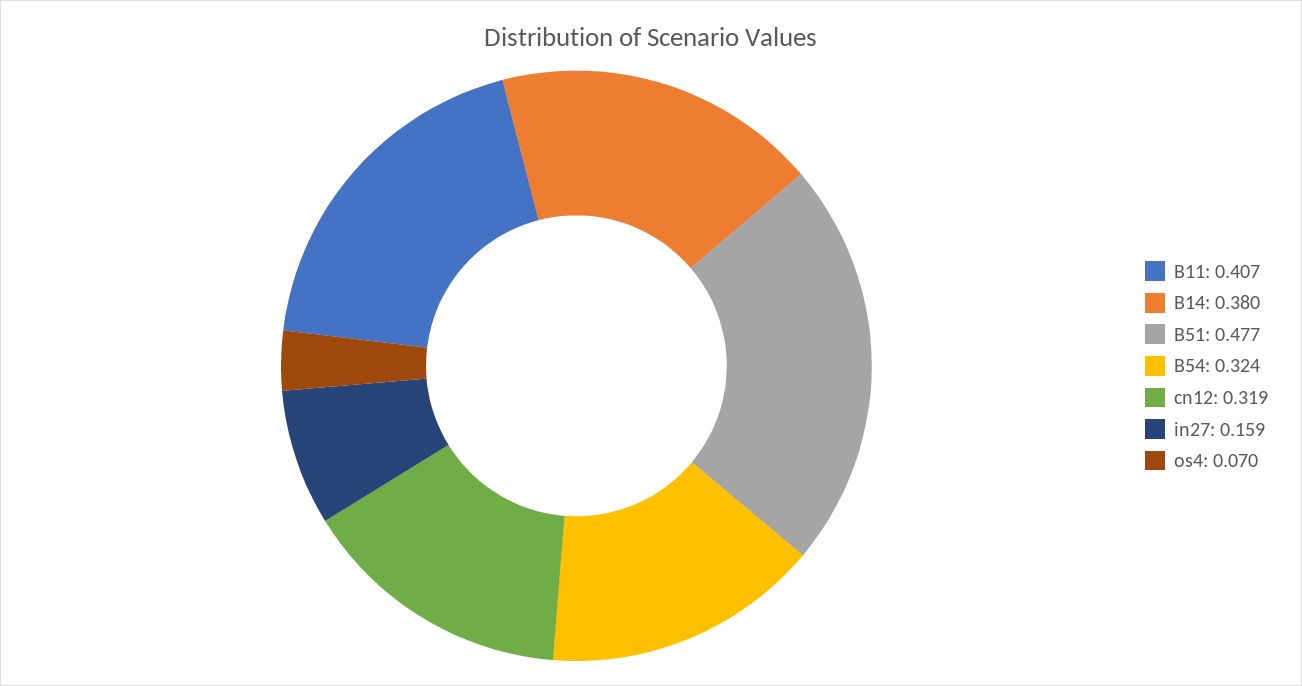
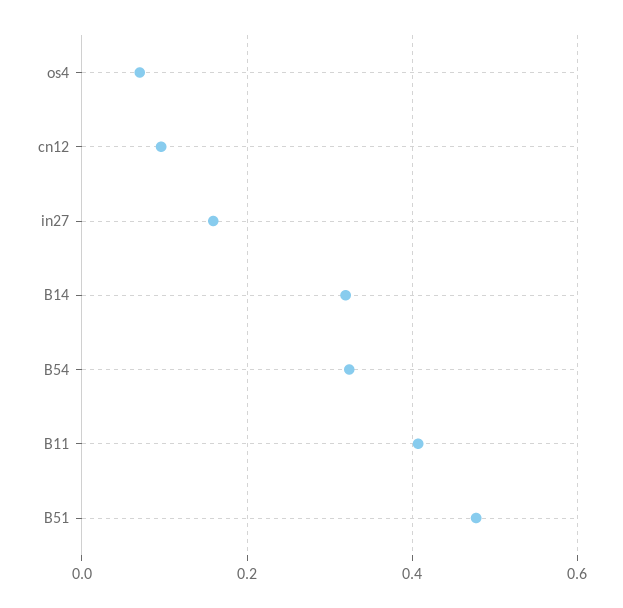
B14: 0.38 -> 0.32
cn12: 0.319 -> 0.1

